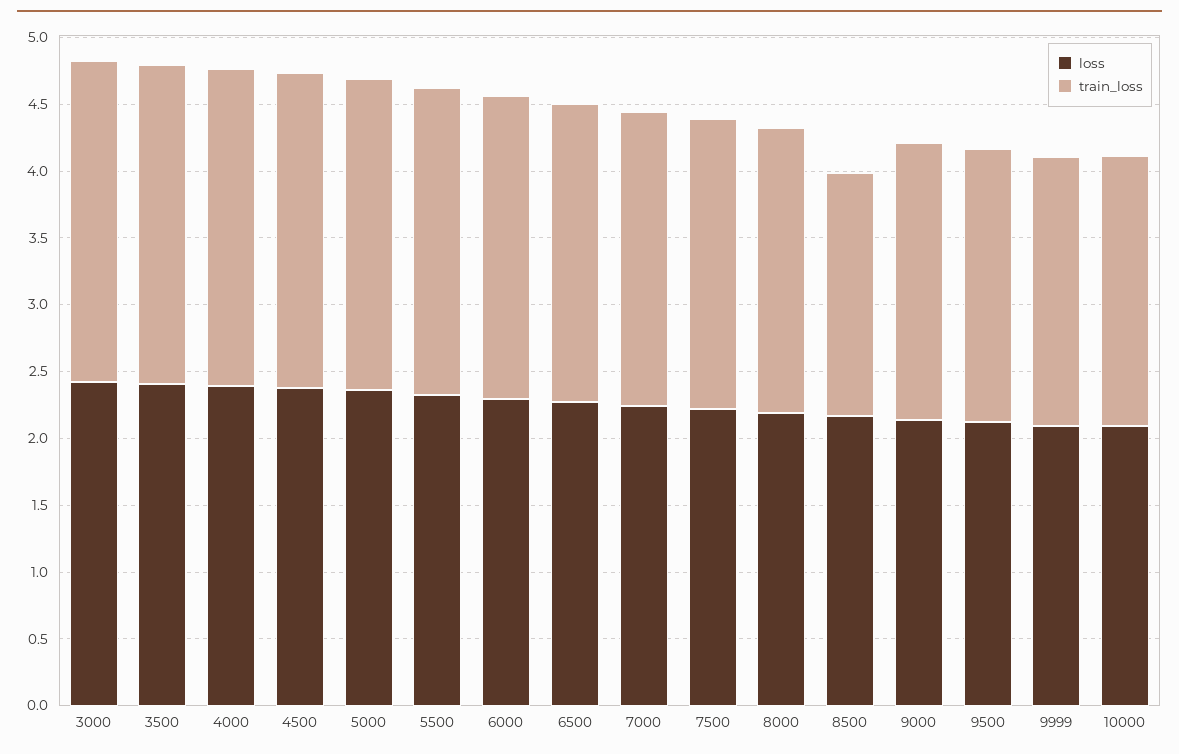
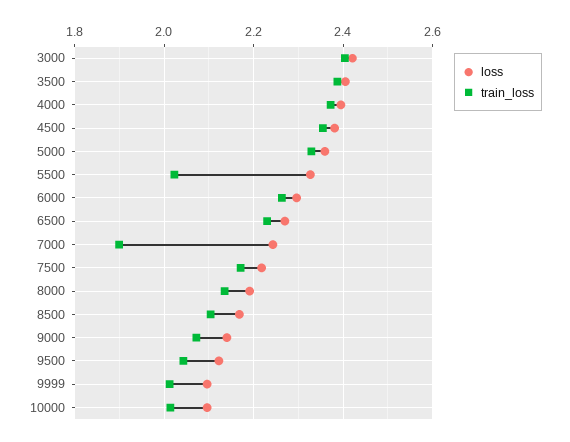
train_loss, 5500: 2.3 -> 2.02
train_loss, 7000: 2.2 -> 1.9
train_loss, 8500: 1.8 -> 2.1

